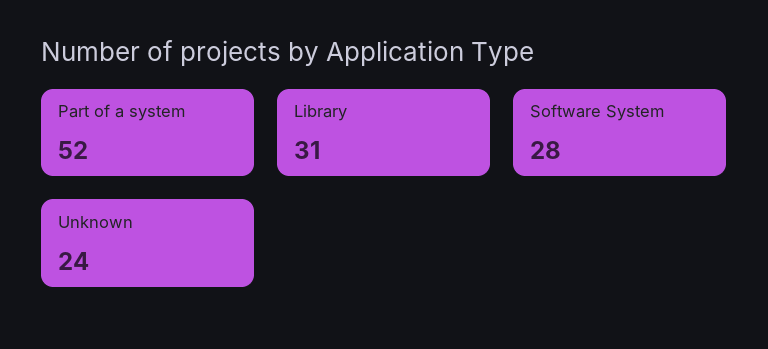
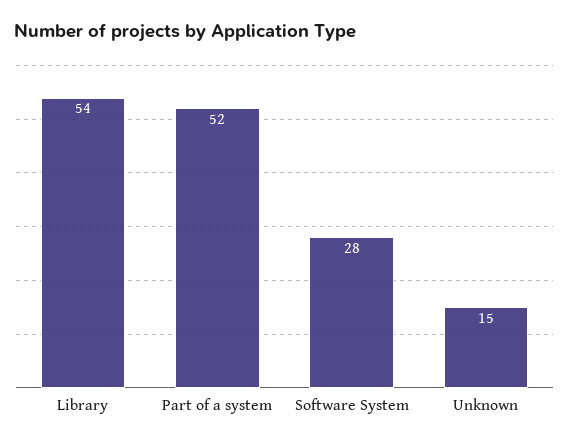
Library: 31 -> 54
Unknown: 24 -> 15

